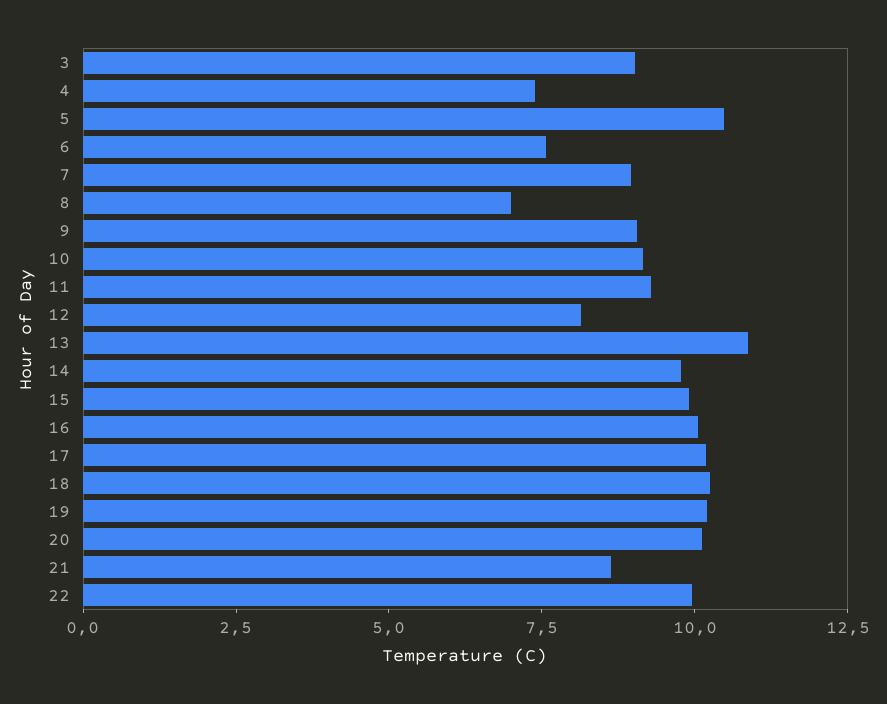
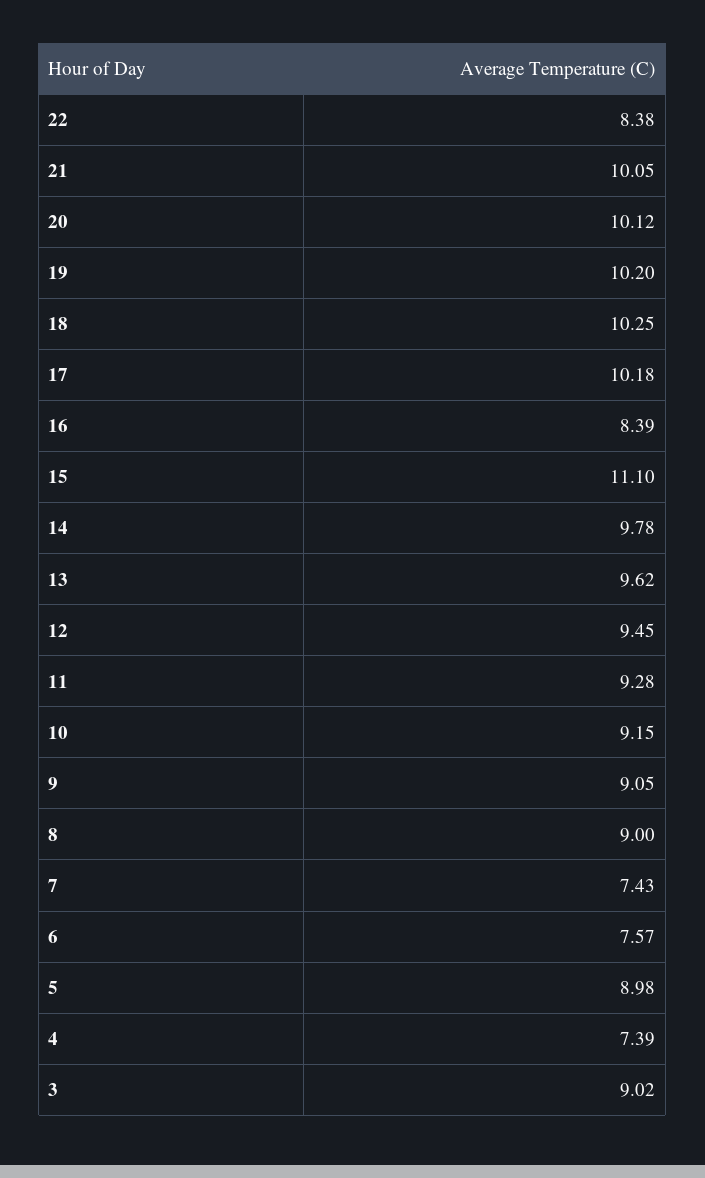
5: 10.5 -> 8.98
7: 9 -> 7.43
8: 7 -> 9
12: 8 -> 9.45
13: 11 -> 9.62
15: 10 -> 11.1
16: 10 -> 8.39
21: 8.5 -> 10.05
22: 10 -> 8.38

